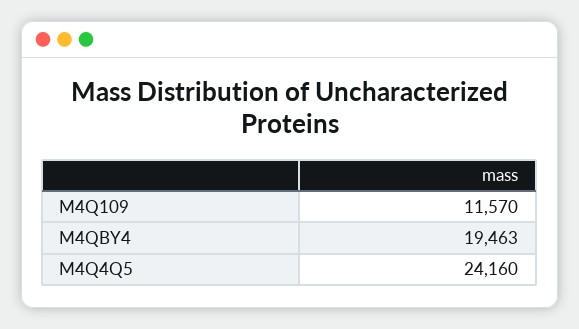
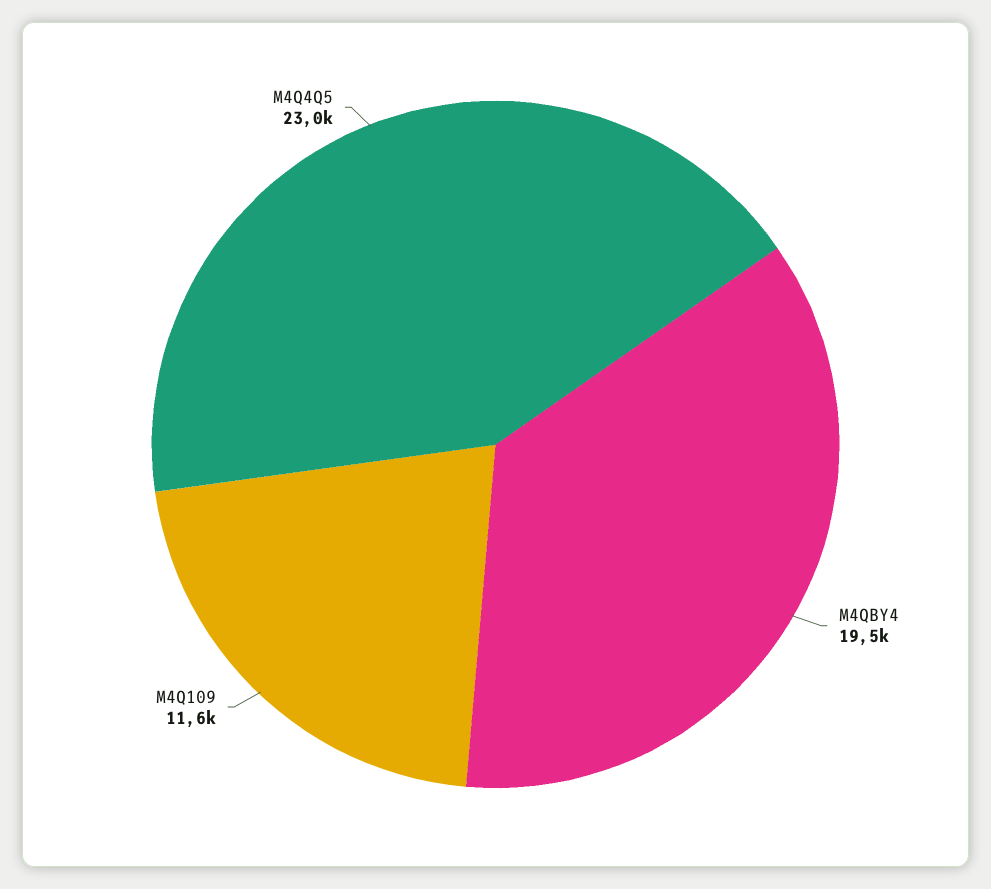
M4Q4Q5: 24160 -> 23000

